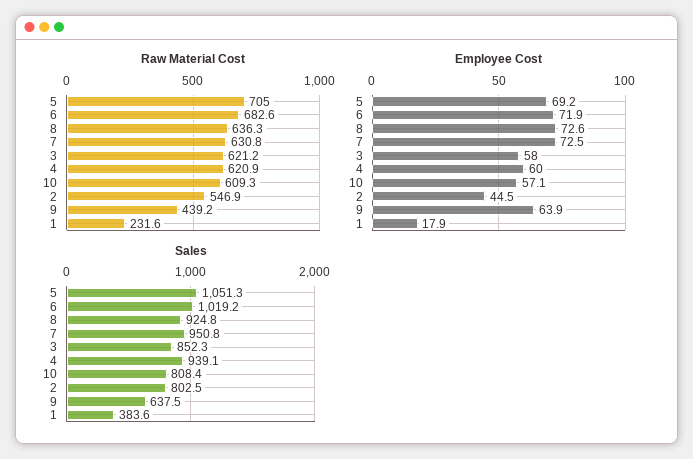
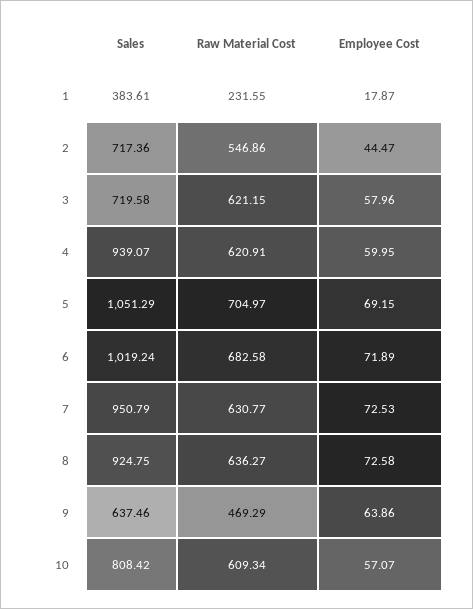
Raw Material Cost, 9: 439.2 -> 469.29
Sales, 3: 852.3 -> 719.58
Sales, 2: 802.5 -> 717.36

